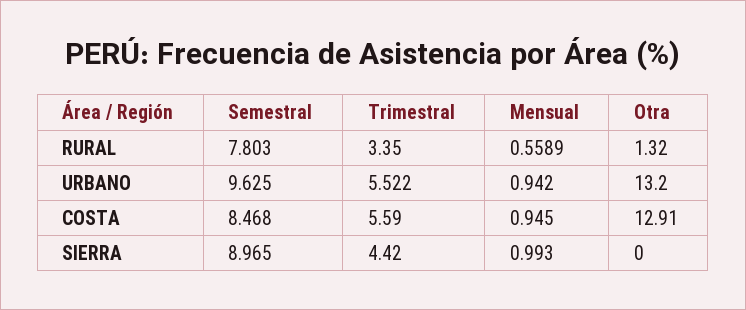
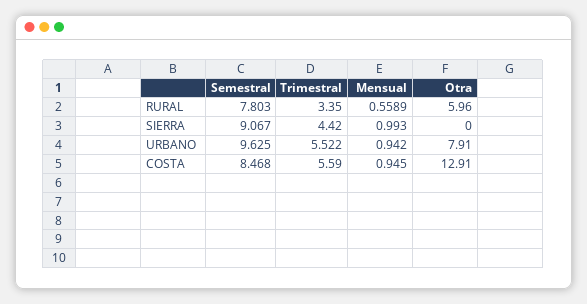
Otra, RURAL: 1.32 -> 5.96
Otra, URBANO: 13.2 -> 7.91
Semestral, SIERRA: 8.965 -> 9.067

